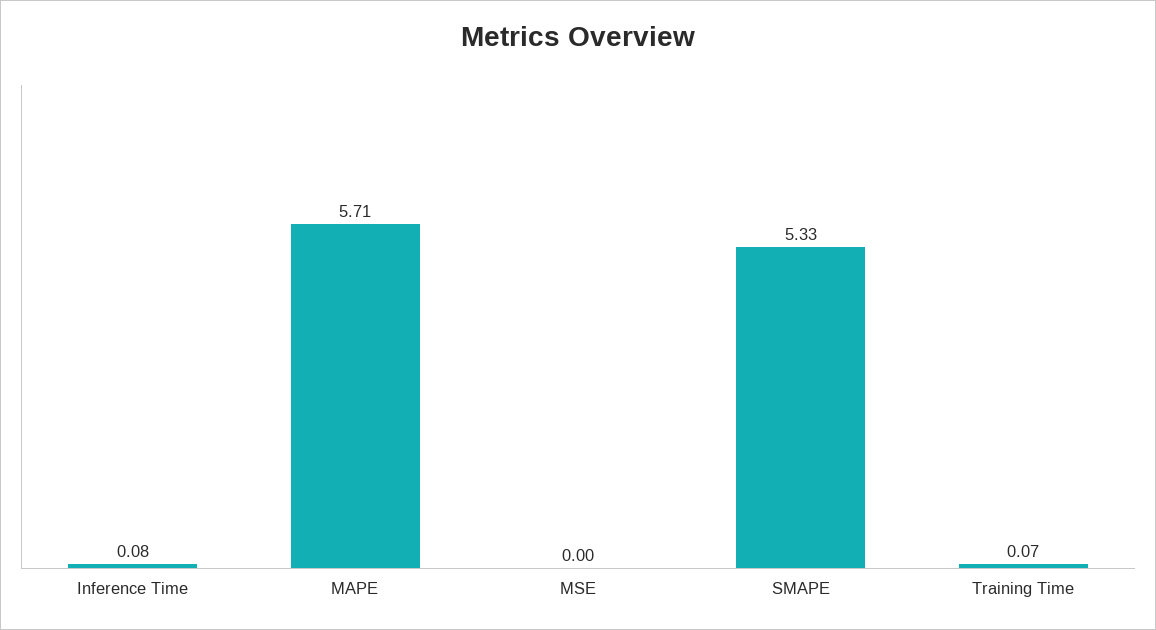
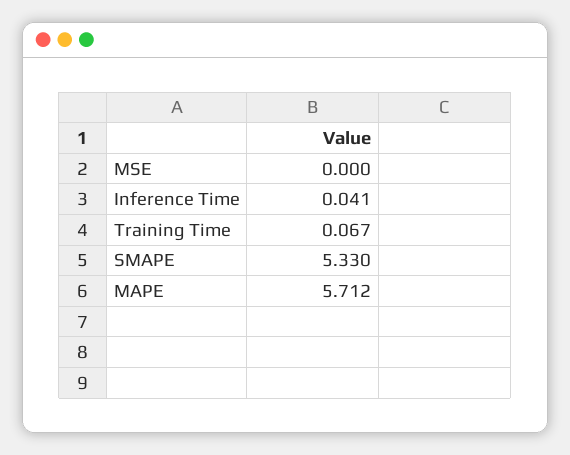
Inference Time: 0.08 -> 0.041

